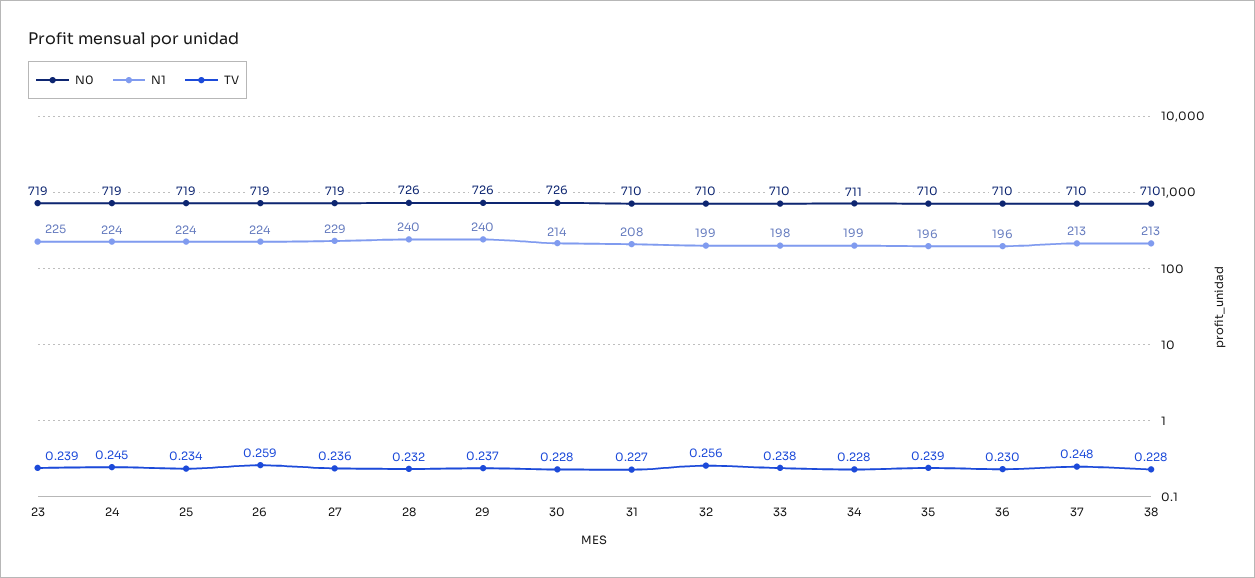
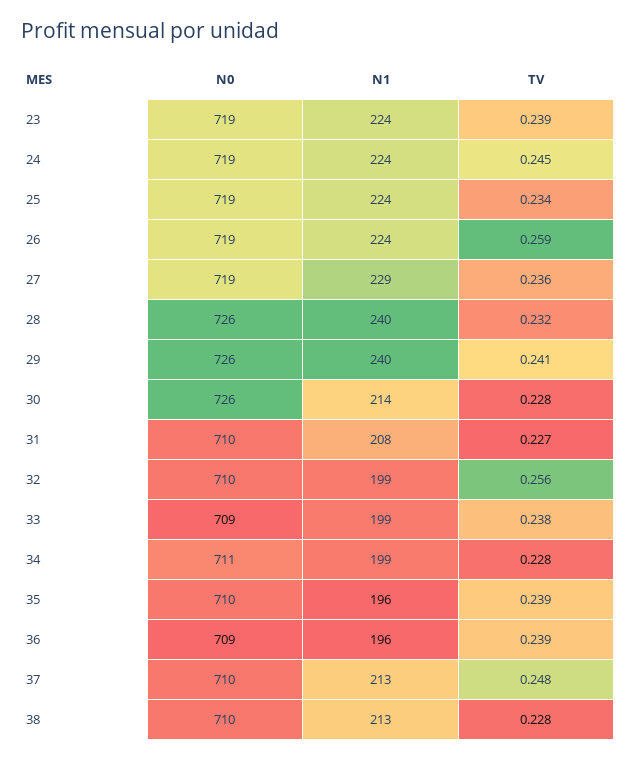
N1, 23: 225 -> 224
TV, 29: 0.237 -> 0.241
N0, 33: 710 -> 709
N1, 33: 198 -> 199
N0, 36: 710 -> 709
TV, 36: 0.23 -> 0.239

